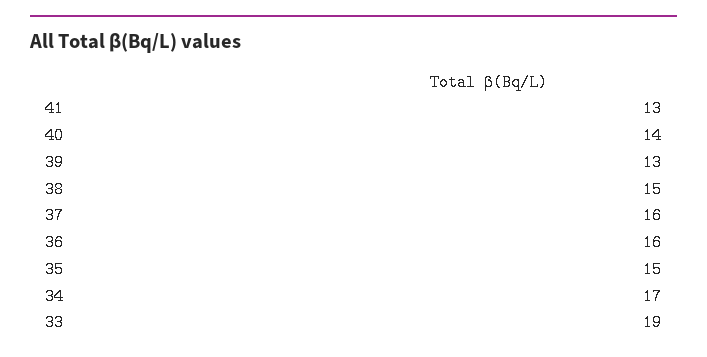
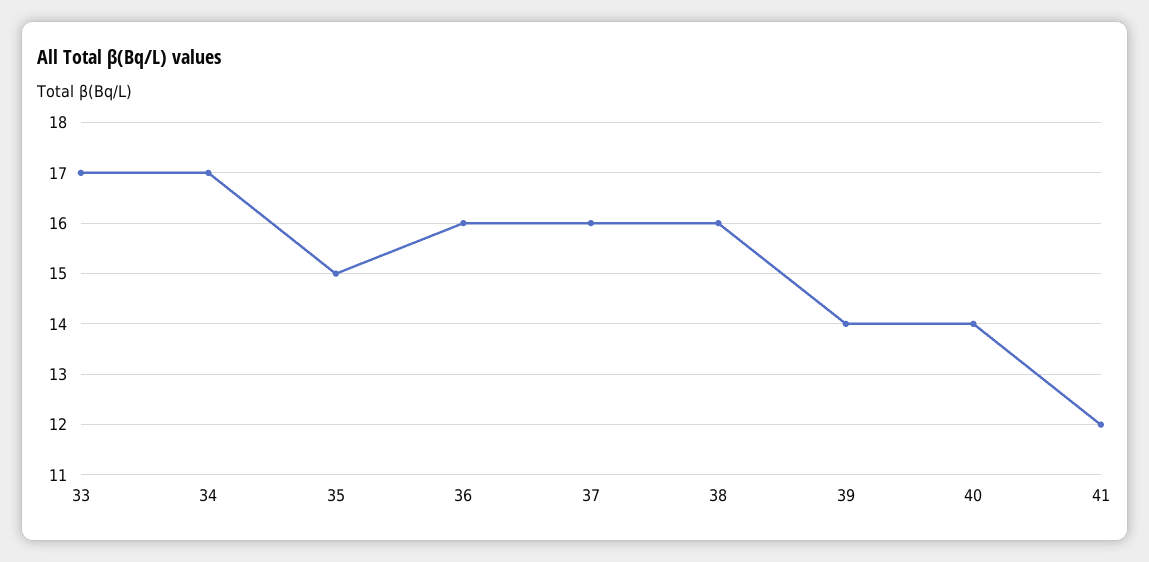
41: 13 -> 12
39: 13 -> 14
38: 15 -> 16
33: 19 -> 17

